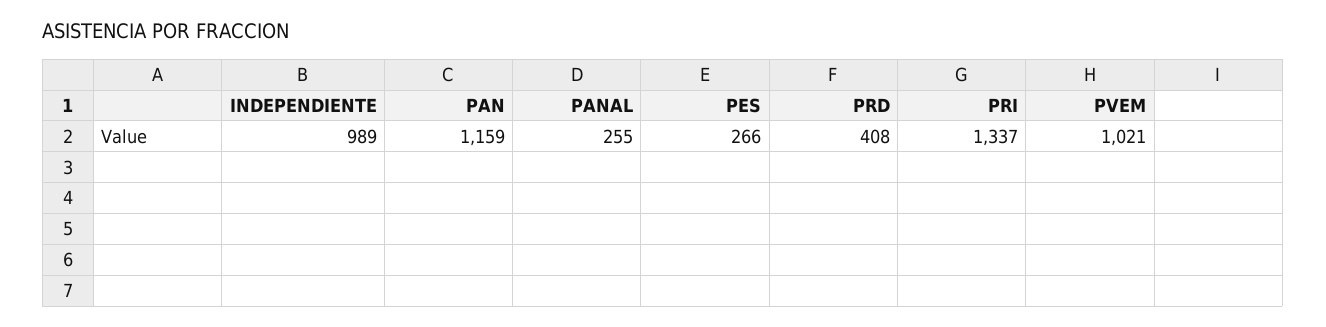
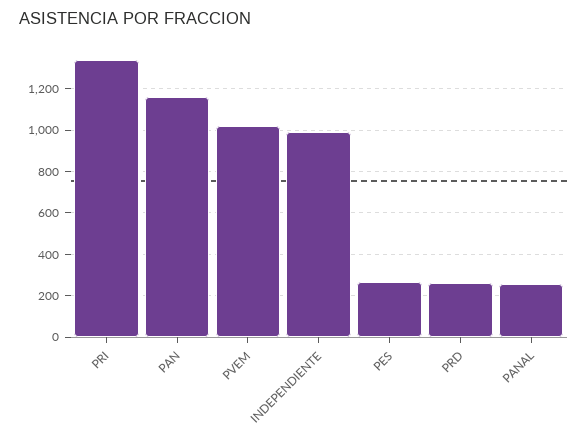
PRD: 408 -> 250

